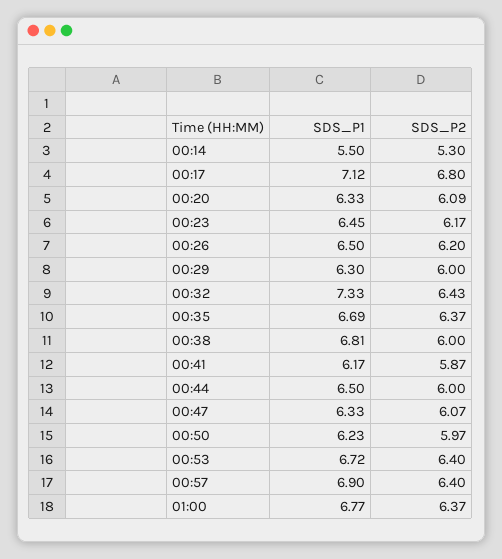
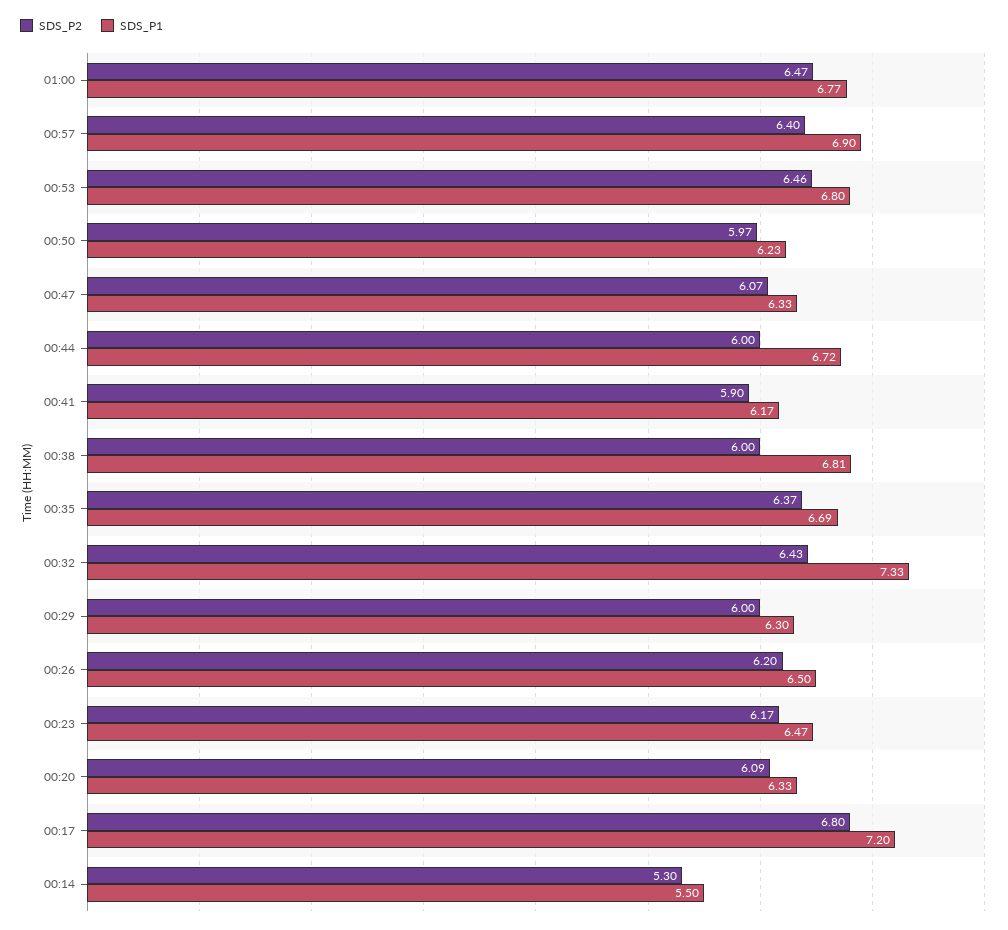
SDS_P1, 00:17: 7.12 -> 7.2
SDS_P1, 00:23: 6.45 -> 6.47
SDS_P2, 00:41: 5.87 -> 5.9
SDS_P1, 00:44: 6.5 -> 6.72
SDS_P1, 00:53: 6.72 -> 6.8
SDS_P2, 00:53: 6.4 -> 6.46
SDS_P2, 01:00: 6.37 -> 6.47

